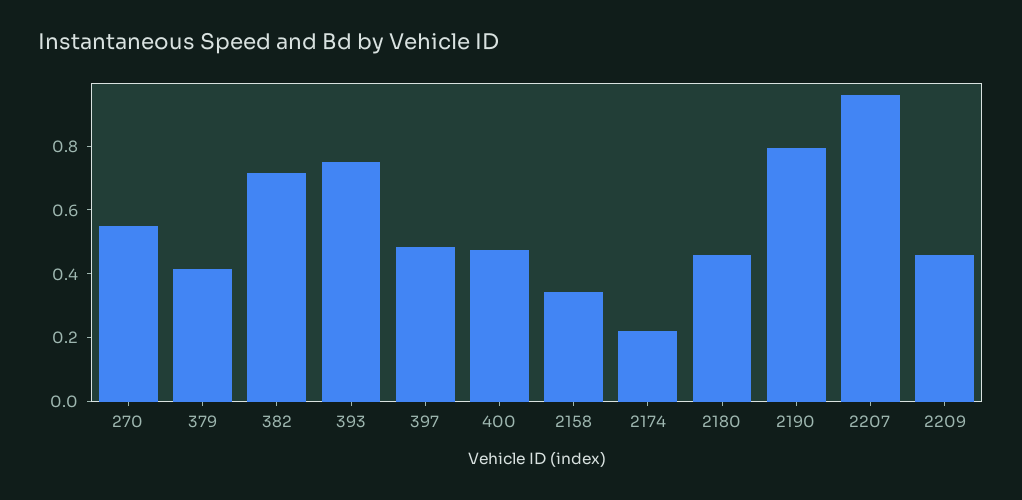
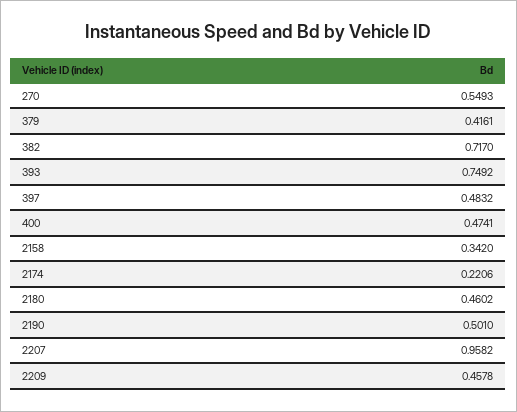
2190: 0.8 -> 0.501

